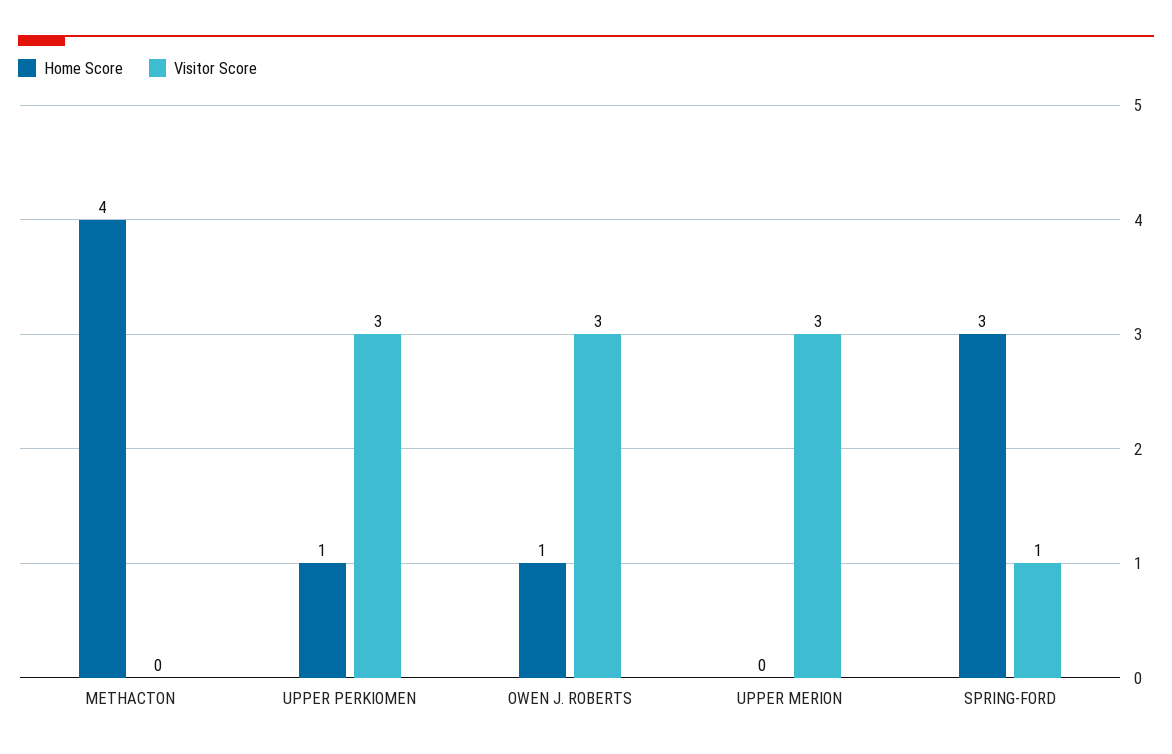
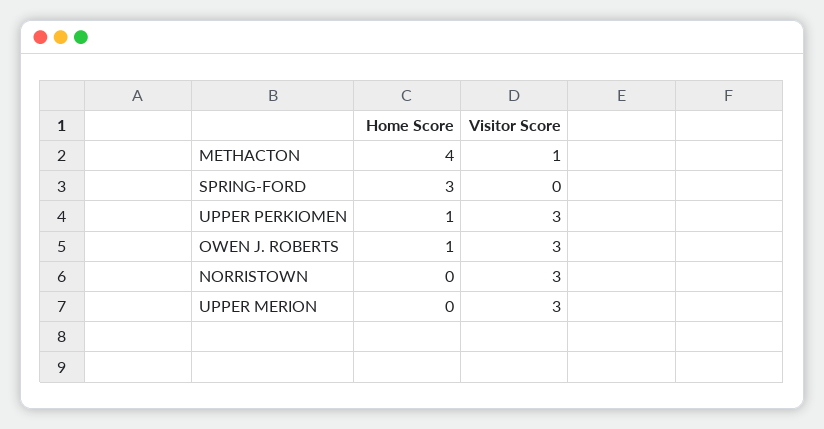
Visitor Score, METHACTON: 0 -> 1
Visitor Score, SPRING-FORD: 1 -> 0
Home Score, NORRISTOWN: none -> 0
Visitor Score, NORRISTOWN: none -> 3

